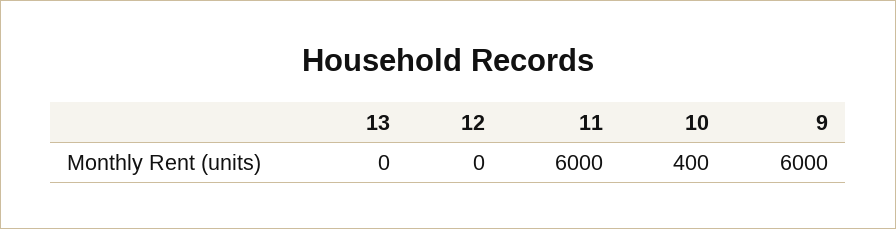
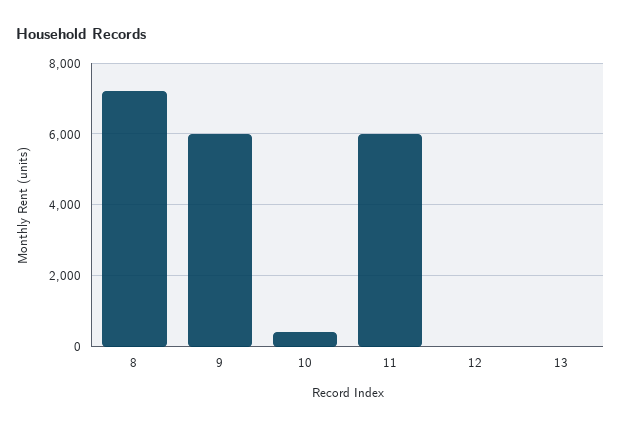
8: none -> 7200

